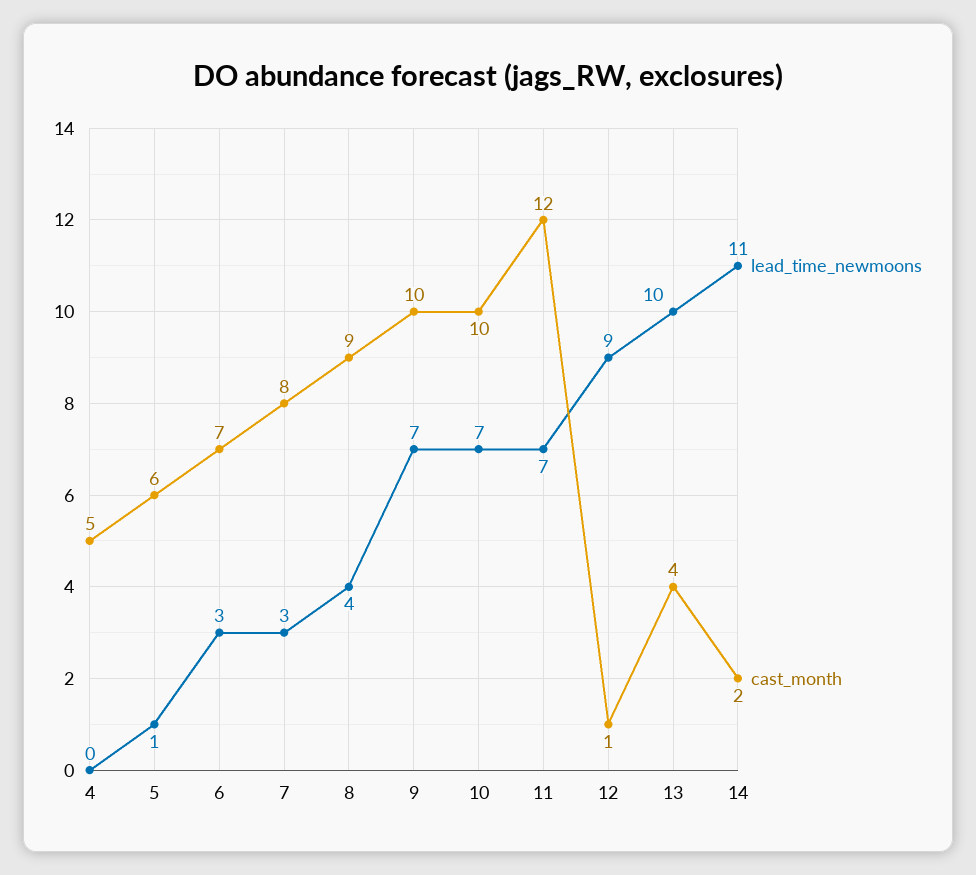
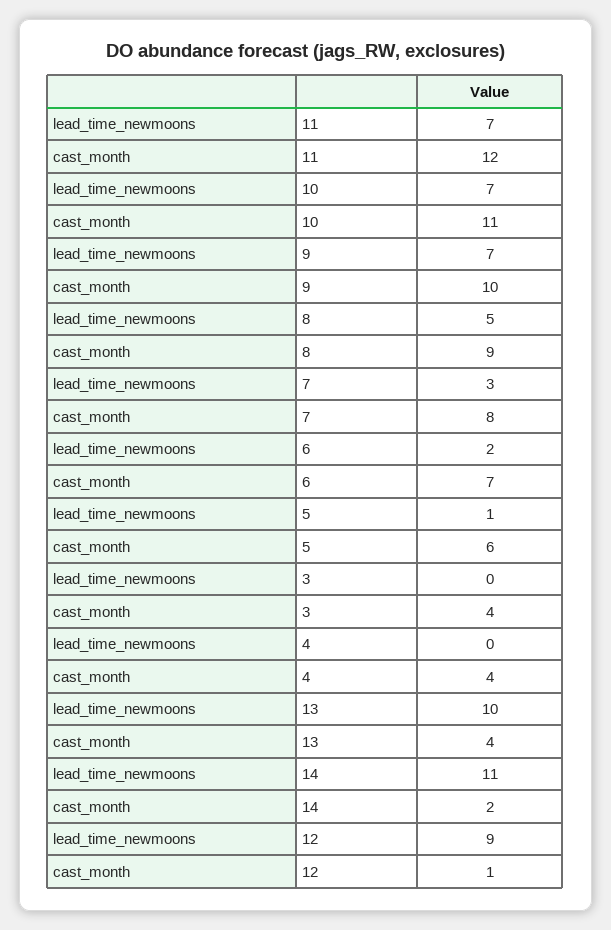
cast_month, 4: 5 -> 4
lead_time_newmoons, 6: 3 -> 2
lead_time_newmoons, 8: 4 -> 5
cast_month, 10: 10 -> 11
lead_time_newmoons, 3: none -> 0
cast_month, 3: none -> 4

